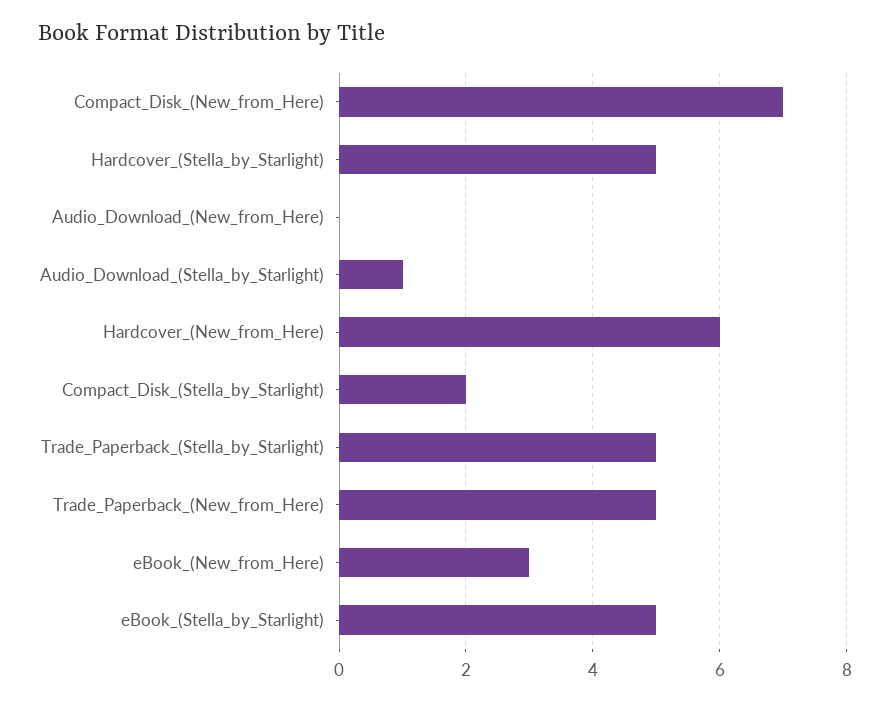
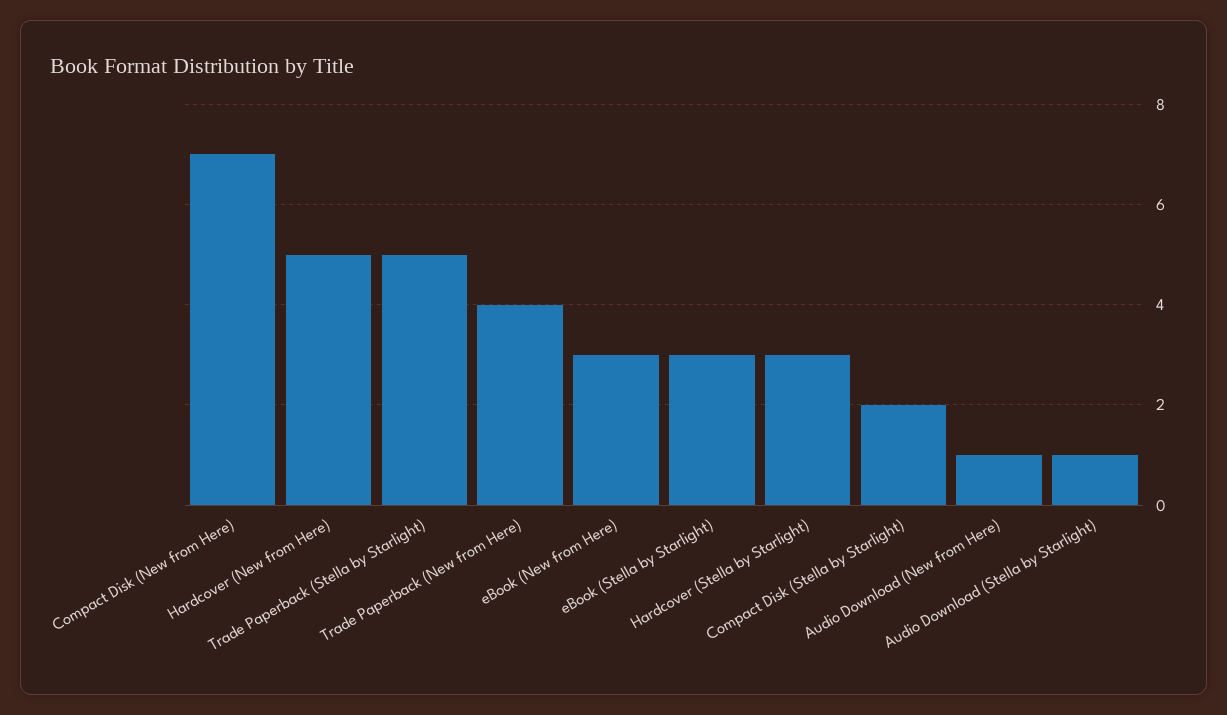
Hardcover_(Stella_by_Starlight): 5 -> 3
Audio_Download_(New_from_Here): 0 -> 1
Hardcover_(New_from_Here): 6 -> 5
Trade_Paperback_(New_from_Here): 5 -> 4
eBook_(Stella_by_Starlight): 5 -> 3

